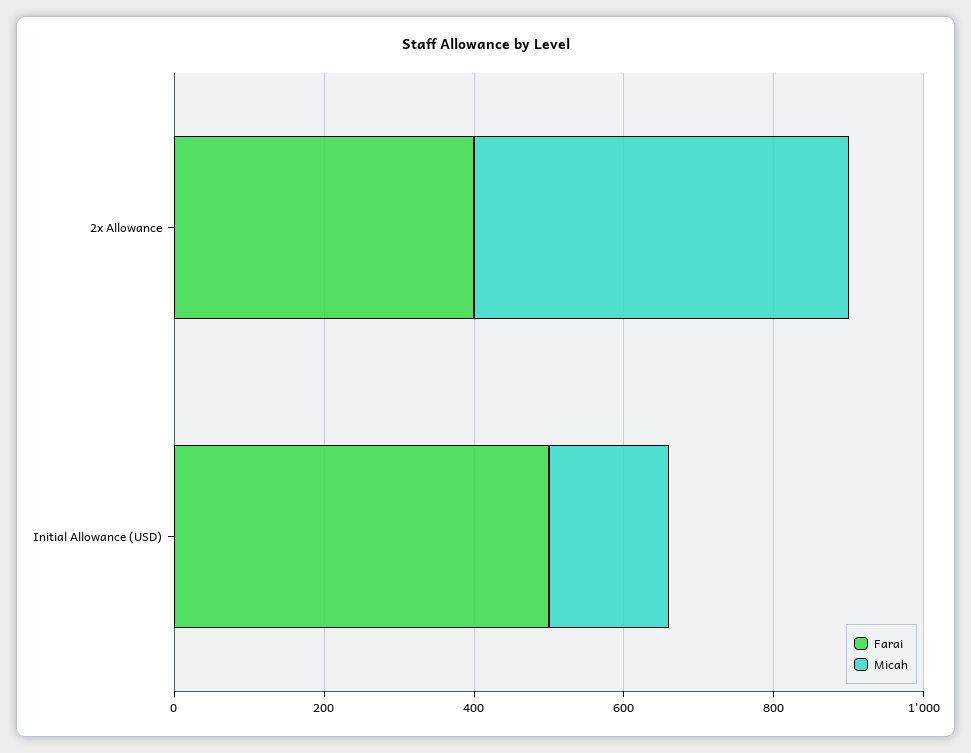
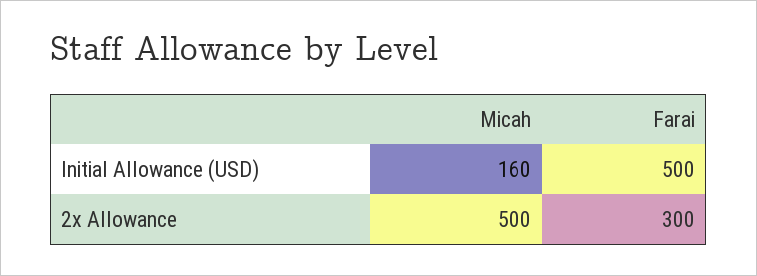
Farai, 2x Allowance: 400 -> 300

